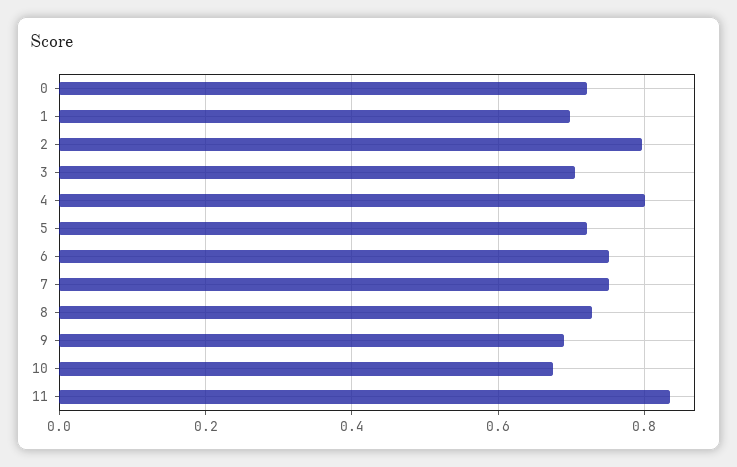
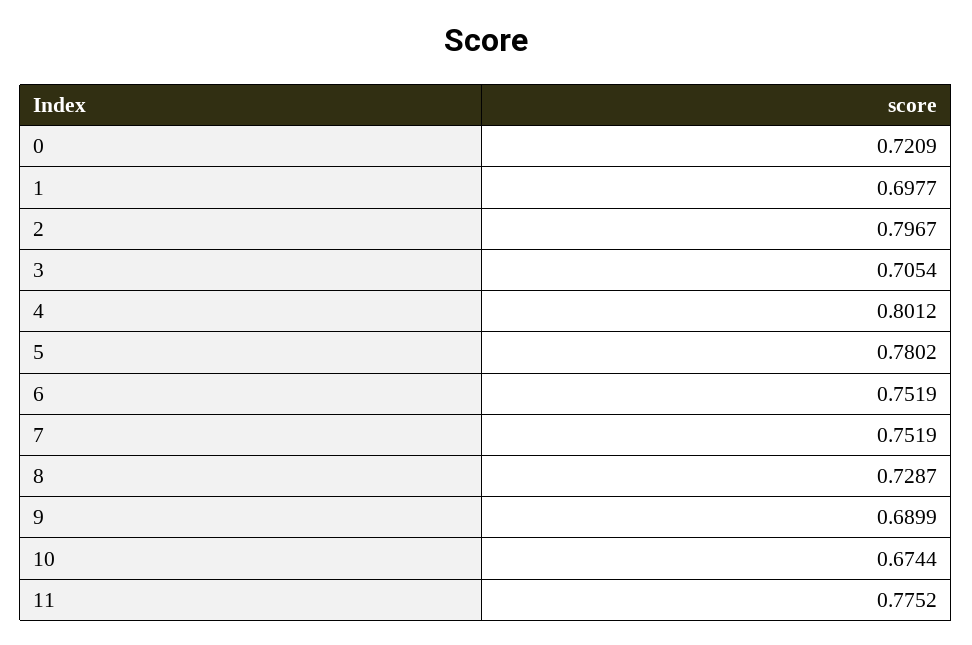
5: 0.72 -> 0.7802
11: 0.84 -> 0.7752

